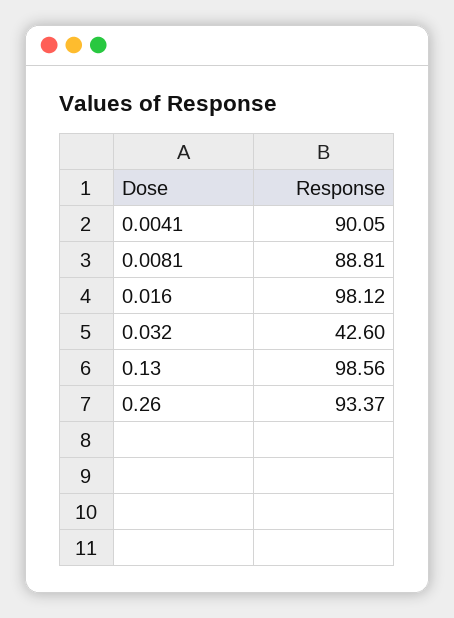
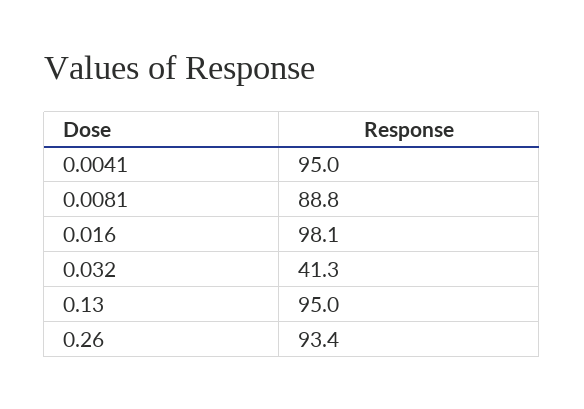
0.0041: 90.05 -> 95
0.032: 42.6 -> 41.3
0.13: 98.56 -> 95

